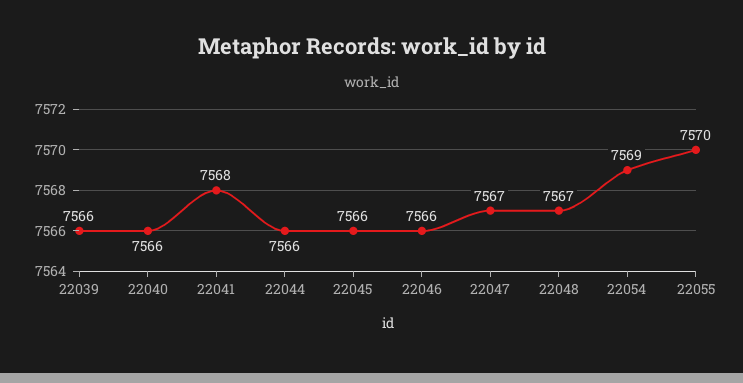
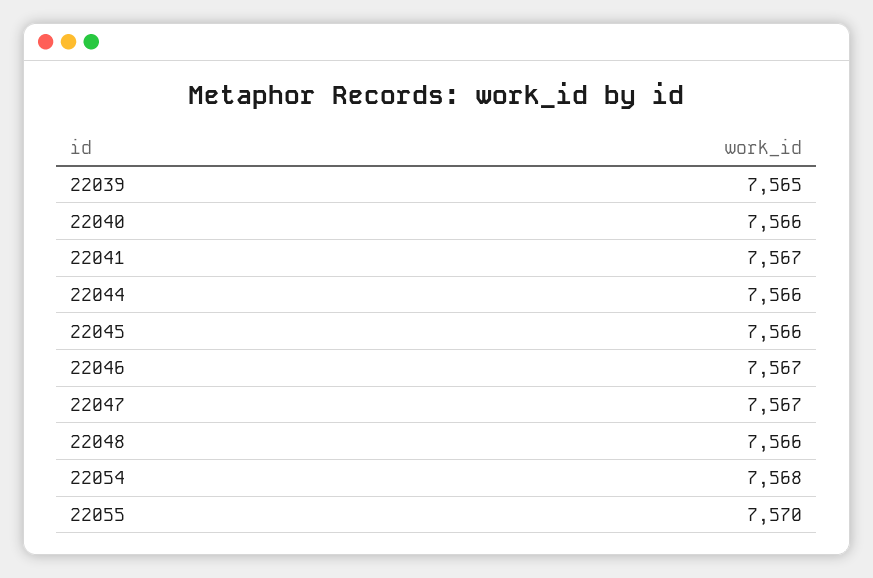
22039: 7566 -> 7565
22041: 7568 -> 7567
22046: 7566 -> 7567
22048: 7567 -> 7566
22054: 7569 -> 7568

